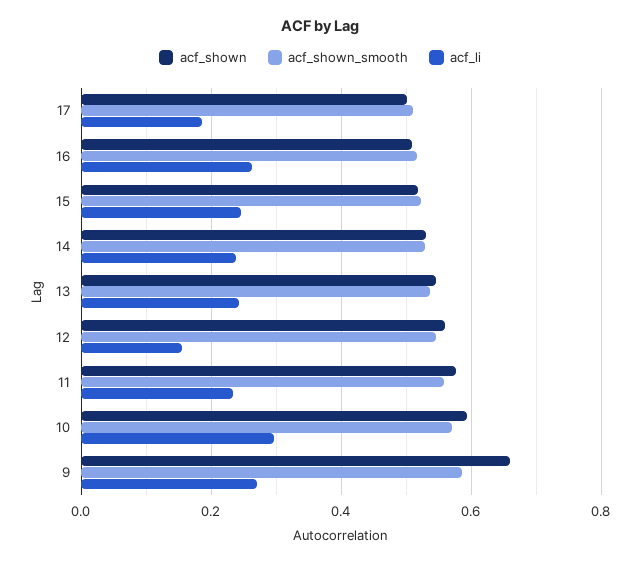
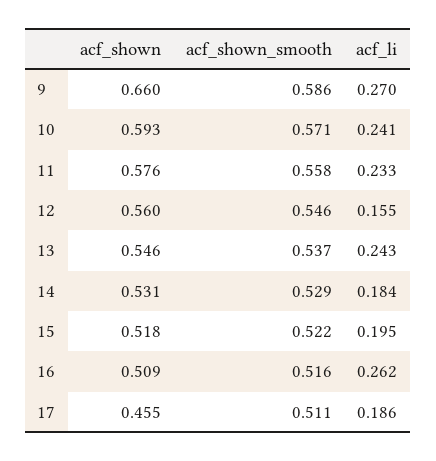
acf_shown, 17: 0.5 -> 0.455
acf_li, 15: 0.24 -> 0.195
acf_li, 14: 0.24 -> 0.184
acf_li, 10: 0.3 -> 0.241

